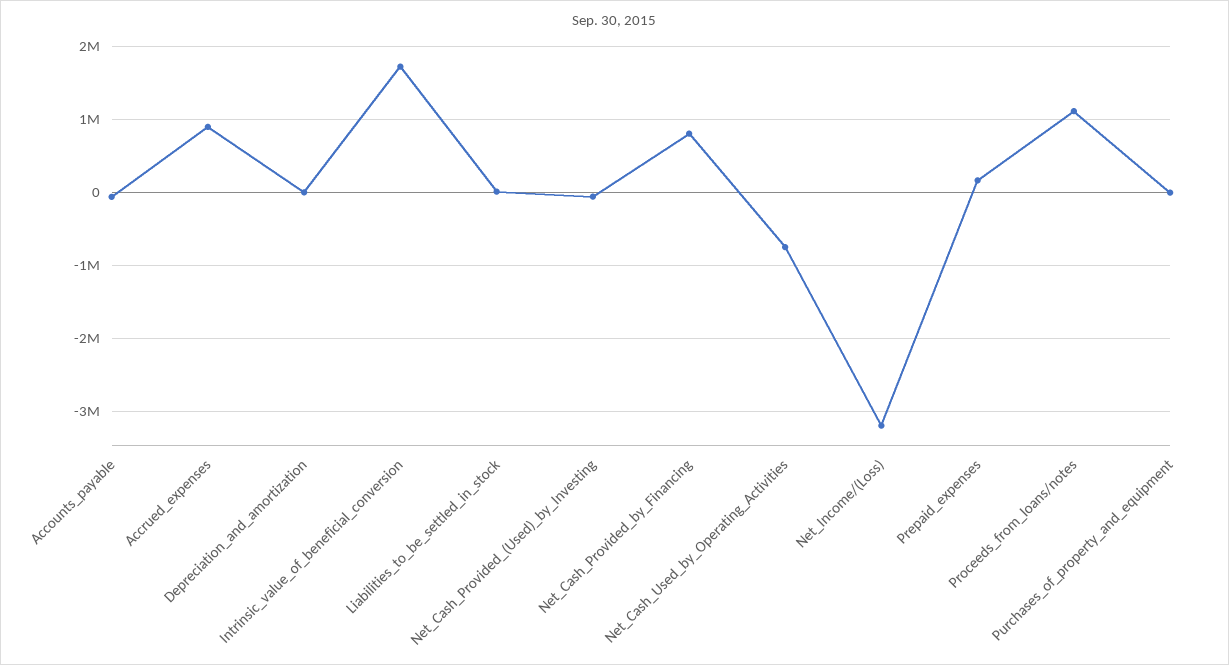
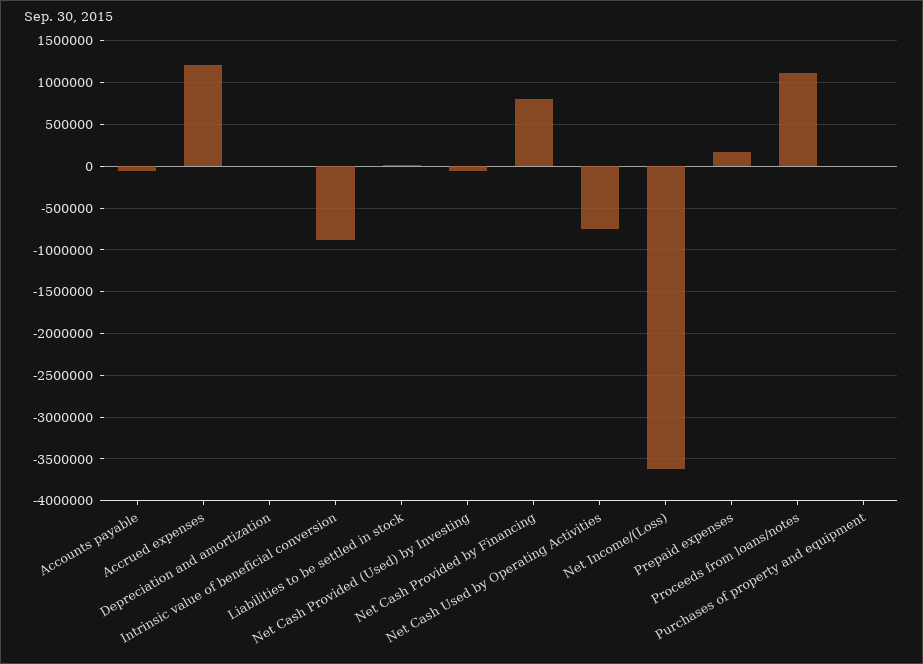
Accrued_expenses: 900000 -> 1200000
Intrinsic_value_of_beneficial_conversion: 1700000 -> -900000
Net_Income/(Loss): -3200000 -> -3600000

